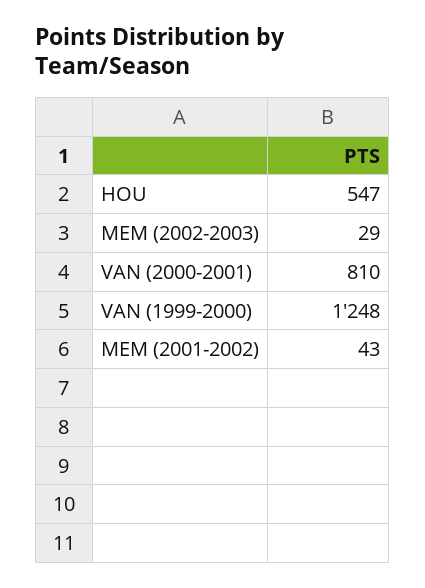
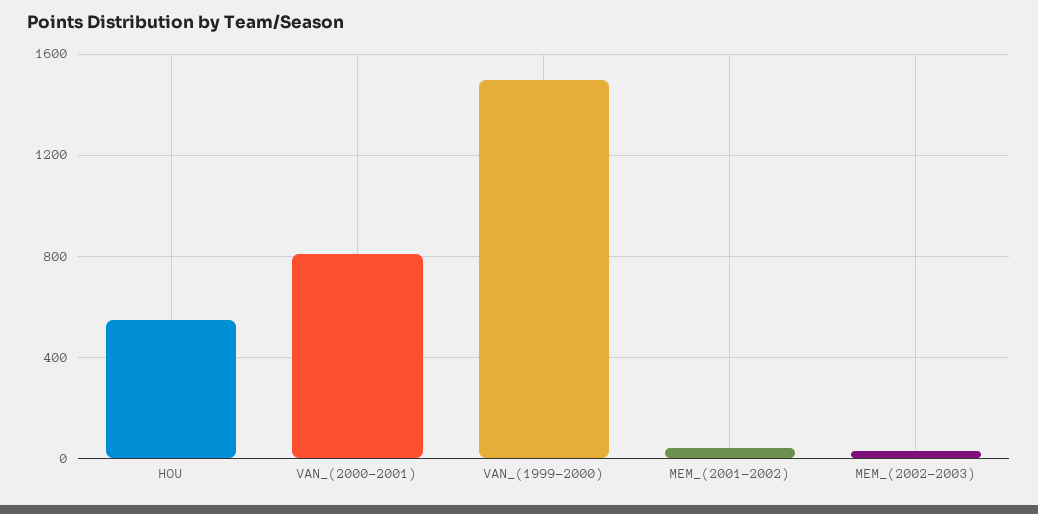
VAN (1999-2000): 1248 -> 1500

